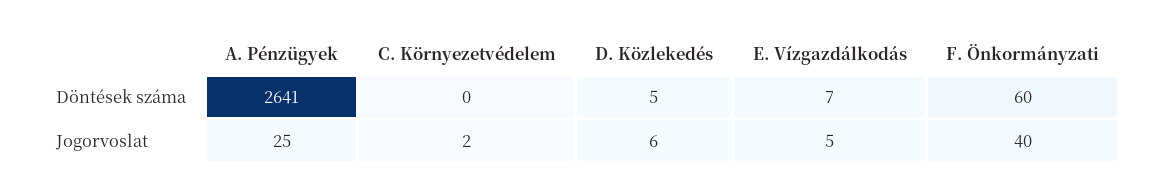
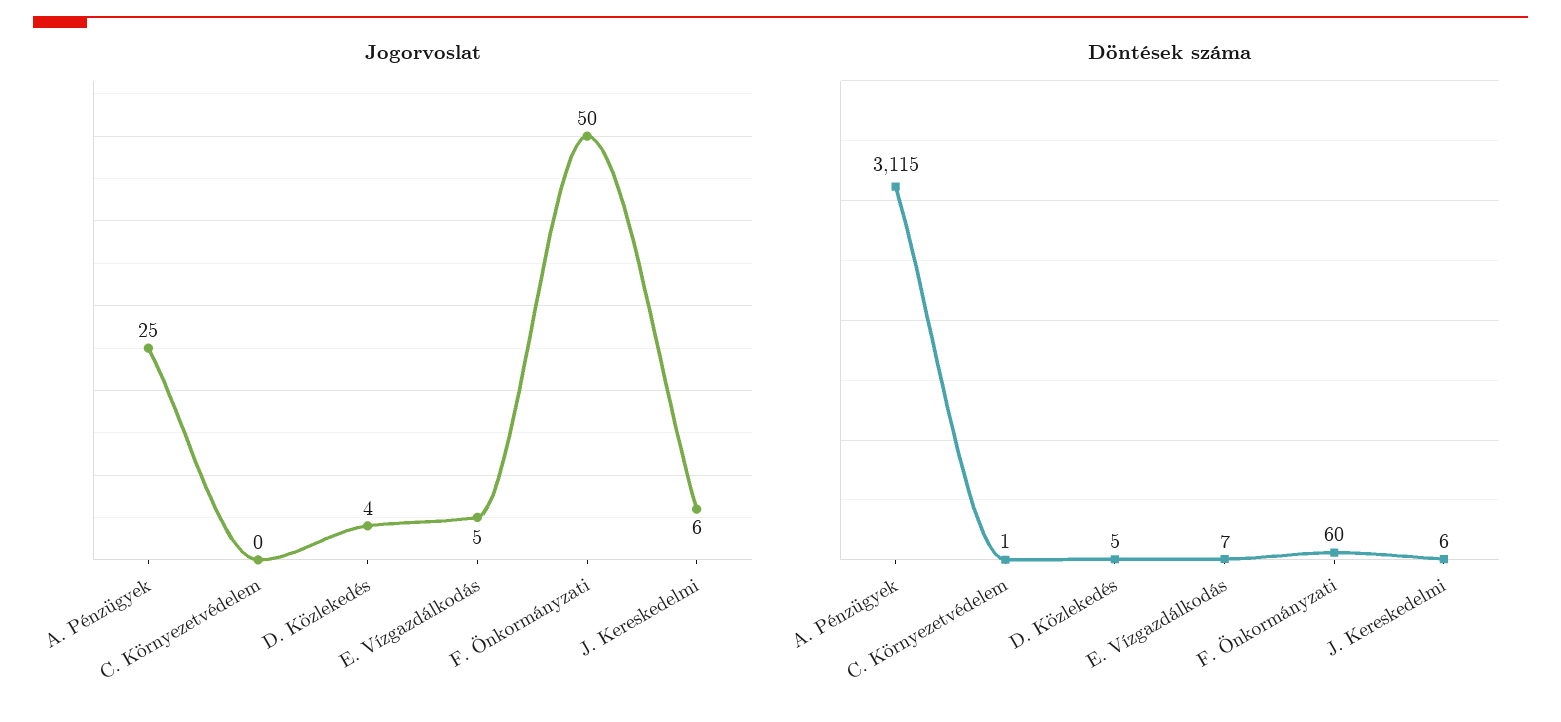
Döntések száma, A. Pénzügyek: 2641 -> 3115
Döntések száma, C. Környezetvédelem: 0 -> 1
Jogorvoslat, C. Környezetvédelem: 2 -> 0
Jogorvoslat, D. Közlekedés: 6 -> 4
Jogorvoslat, F. Önkormányzati: 40 -> 50
Jogorvoslat, J. Kereskedelmi: none -> 6
Döntések száma, J. Kereskedelmi: none -> 6

